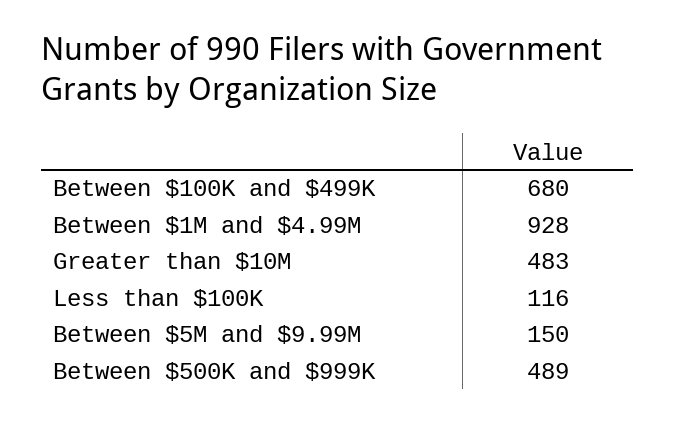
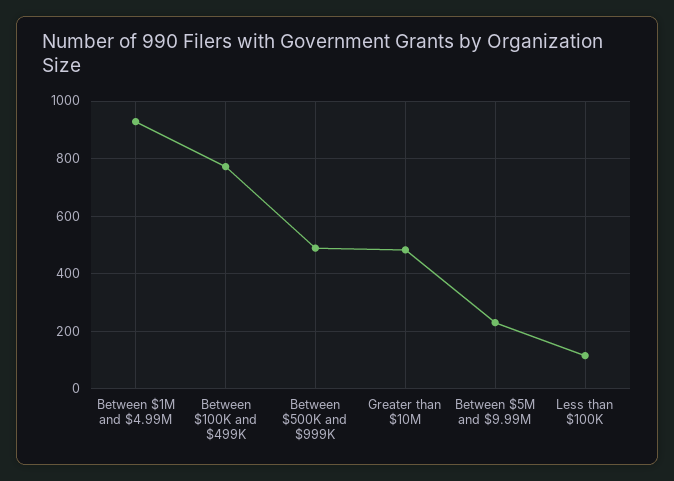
Between $100K and $499K: 680 -> 775
Between $5M and $9.99M: 150 -> 225

